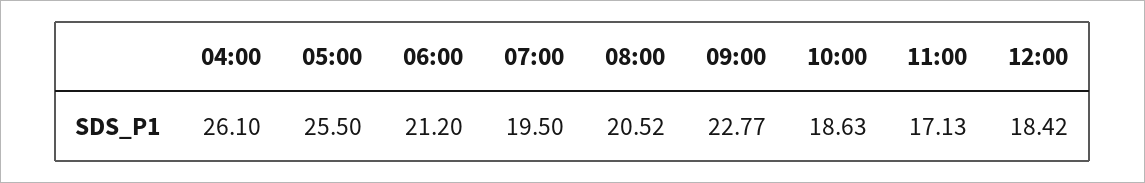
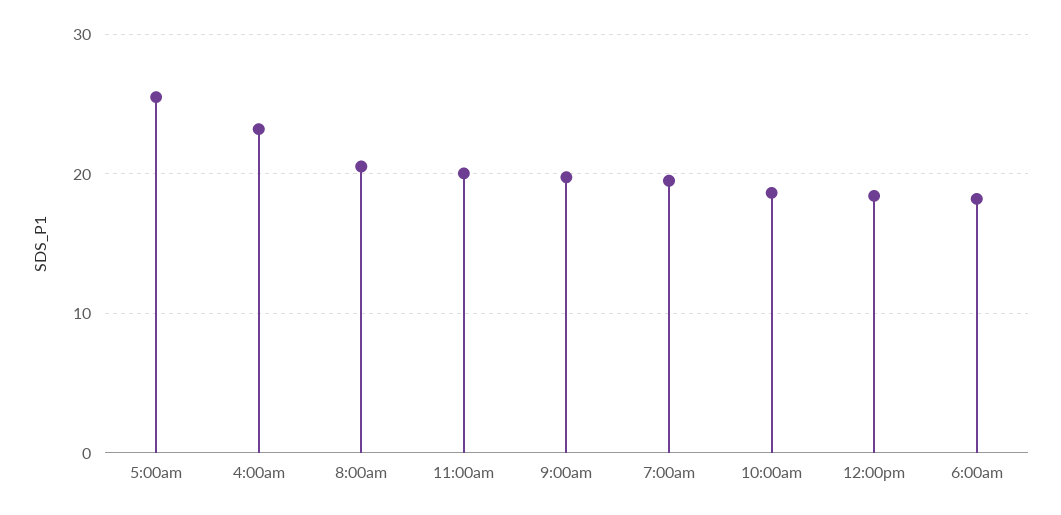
04:00: 26.1 -> 23
06:00: 21.2 -> 18
09:00: 22.77 -> 20
11:00: 17.13 -> 20

